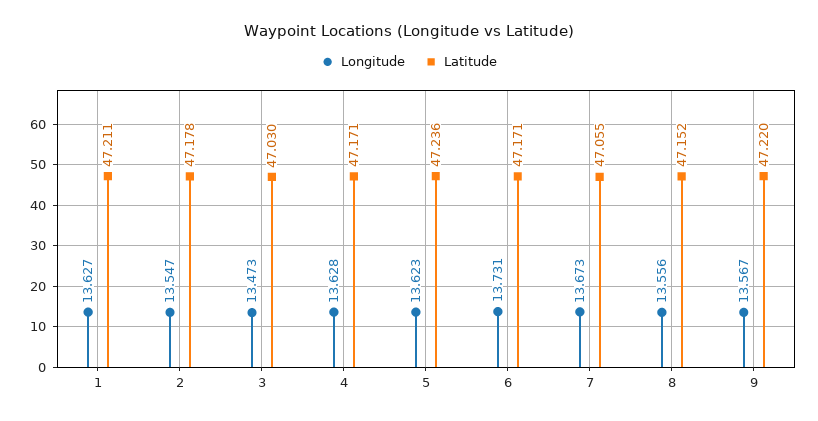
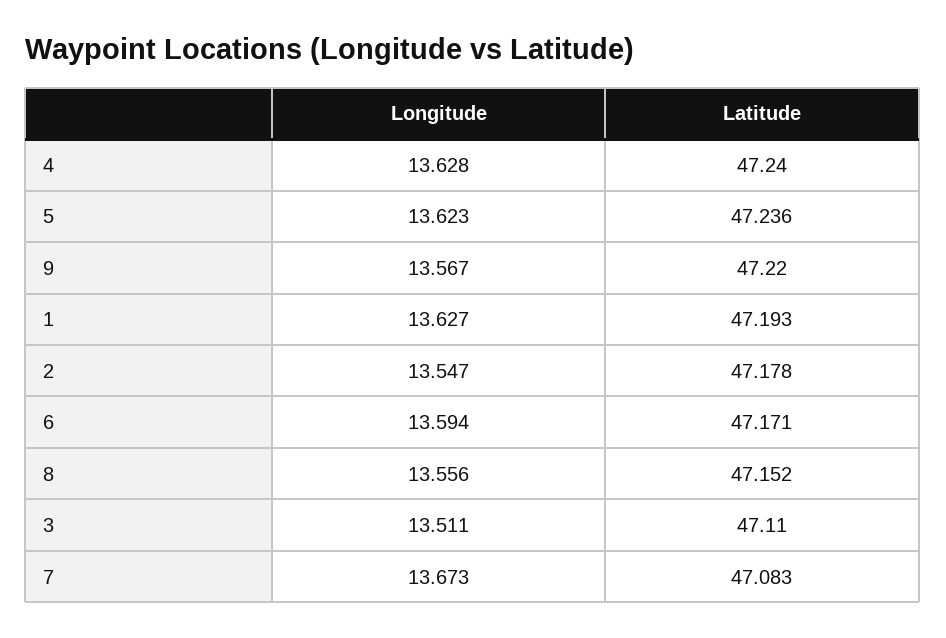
Latitude, 1: 47.211 -> 47.193
Longitude, 3: 13.473 -> 13.511
Latitude, 3: 47.03 -> 47.11
Latitude, 4: 47.171 -> 47.24
Longitude, 6: 13.731 -> 13.594
Latitude, 7: 47.055 -> 47.083

